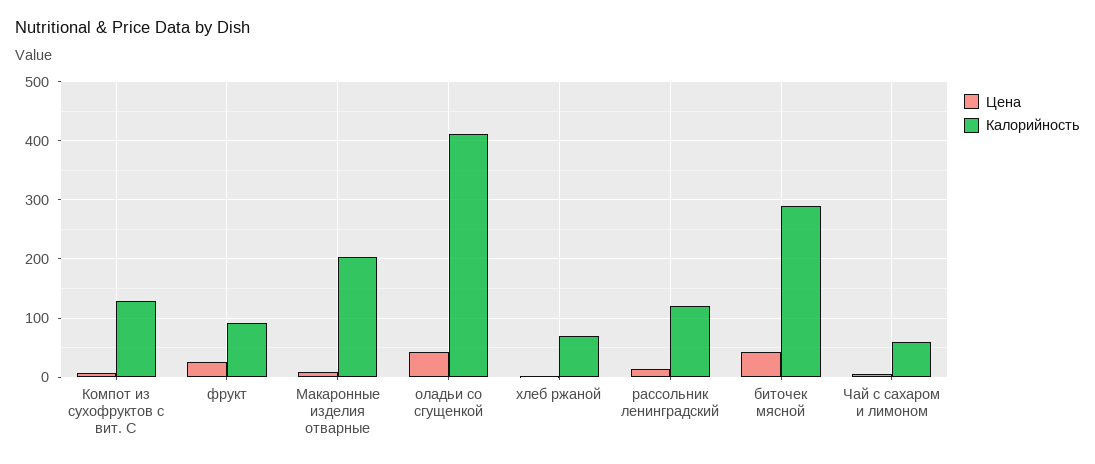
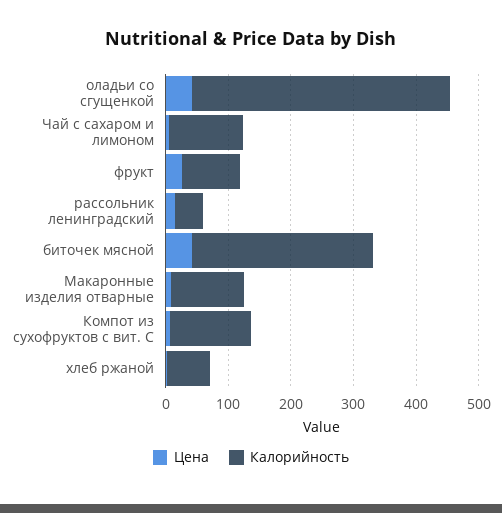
Калорийность, Макаронные изделия отварные: 200 -> 120
Калорийность, рассольник ленинградский: 120 -> 40
Калорийность, Чай с сахаром и лимоном: 60 -> 120

